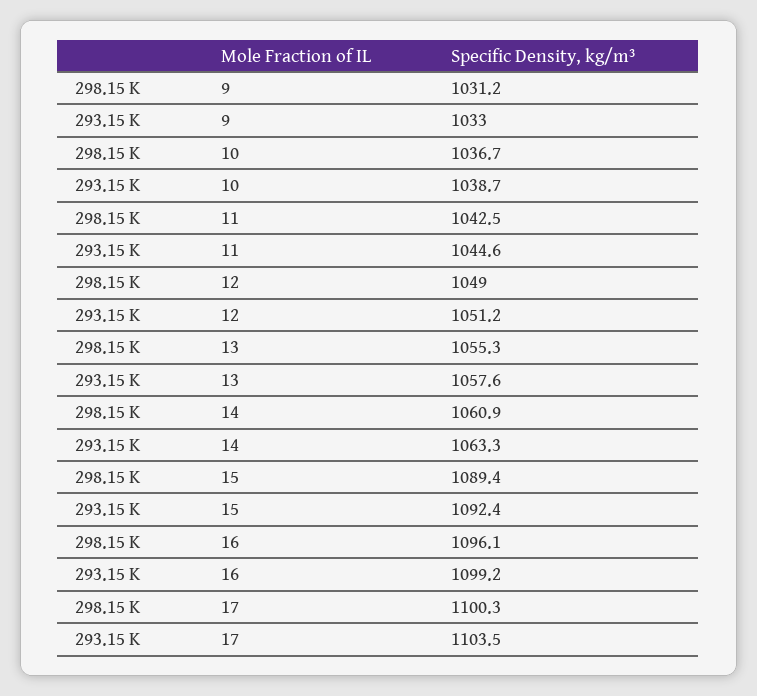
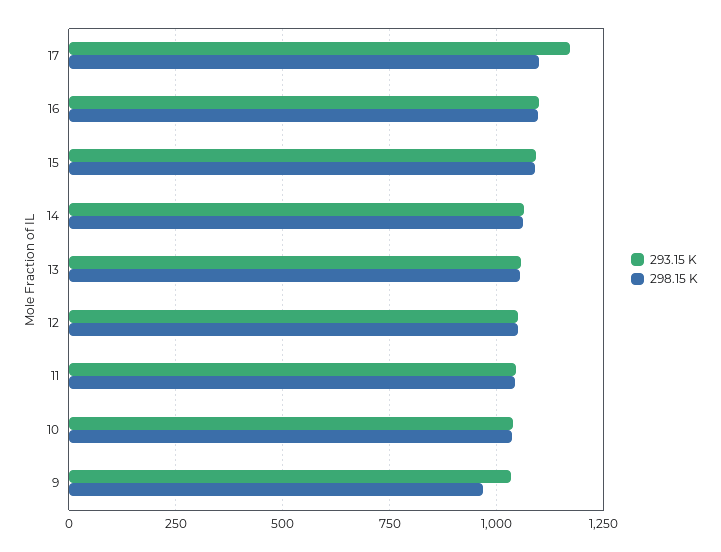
298.15 K, 9: 1031.2 -> 975
293.15 K, 17: 1103.5 -> 1175

